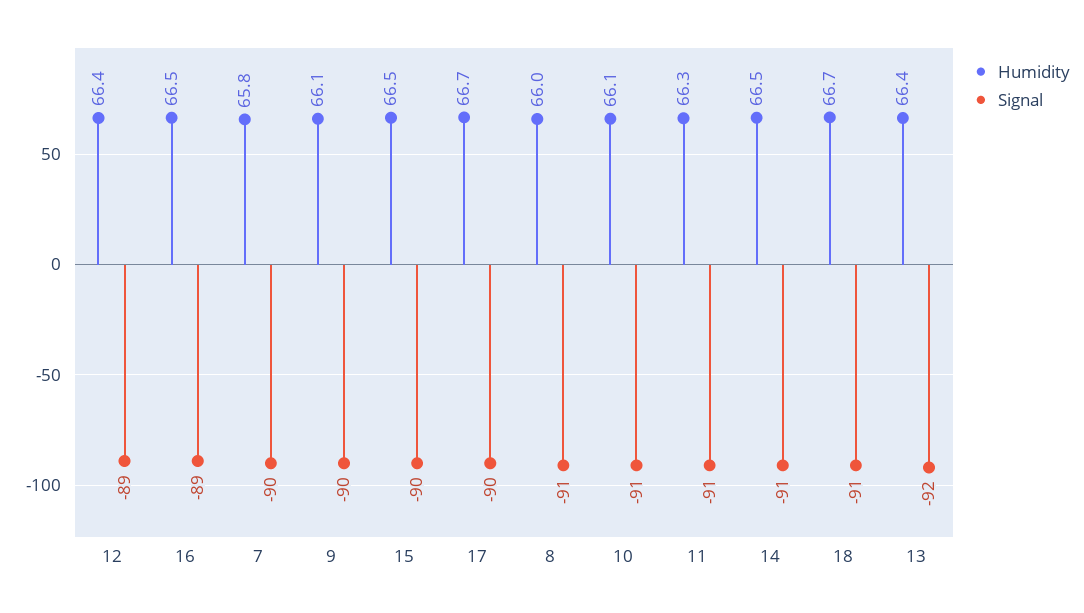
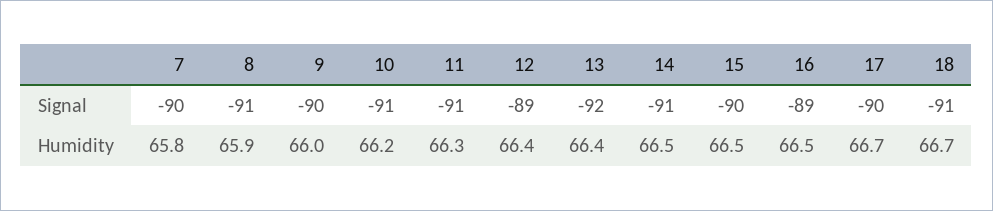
Humidity, 9: 66.1 -> 66
Humidity, 8: 66 -> 65.9
Humidity, 10: 66.1 -> 66.2

